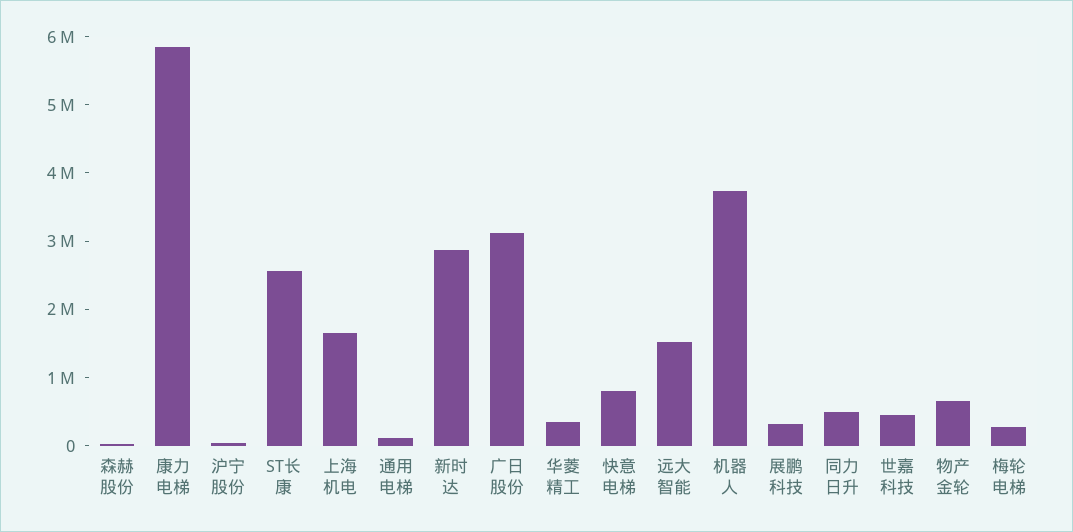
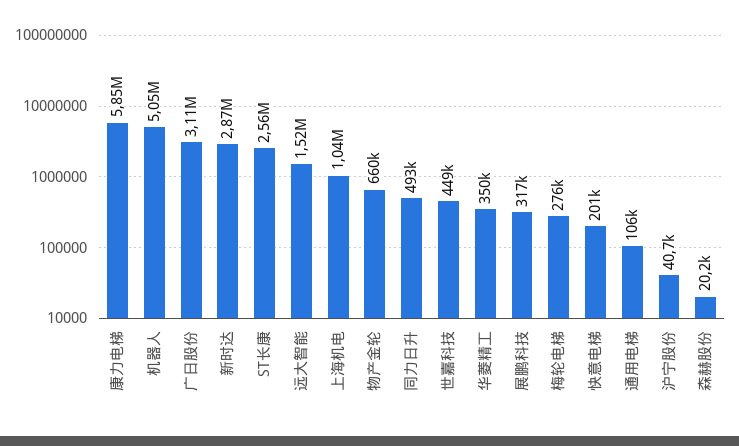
上海机电: 1600000 -> 1040000
快意电梯: 800000 -> 201000
机器人: 3800000 -> 5050000

